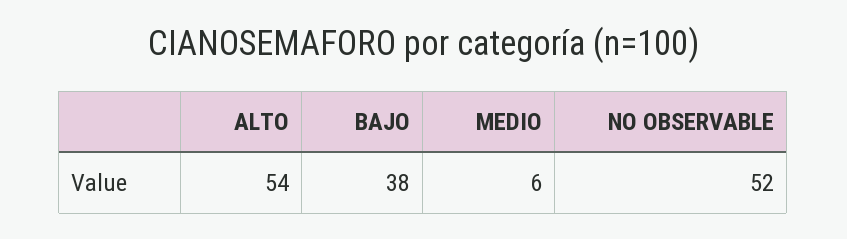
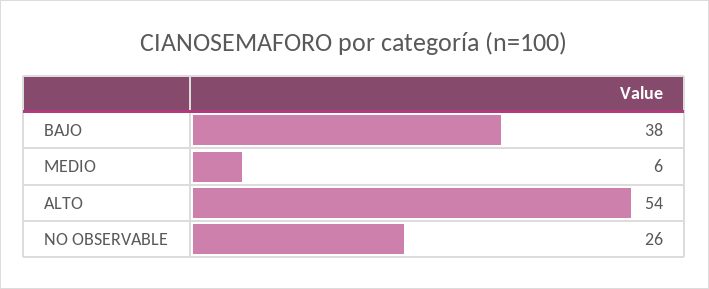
NO OBSERVABLE: 52 -> 26

